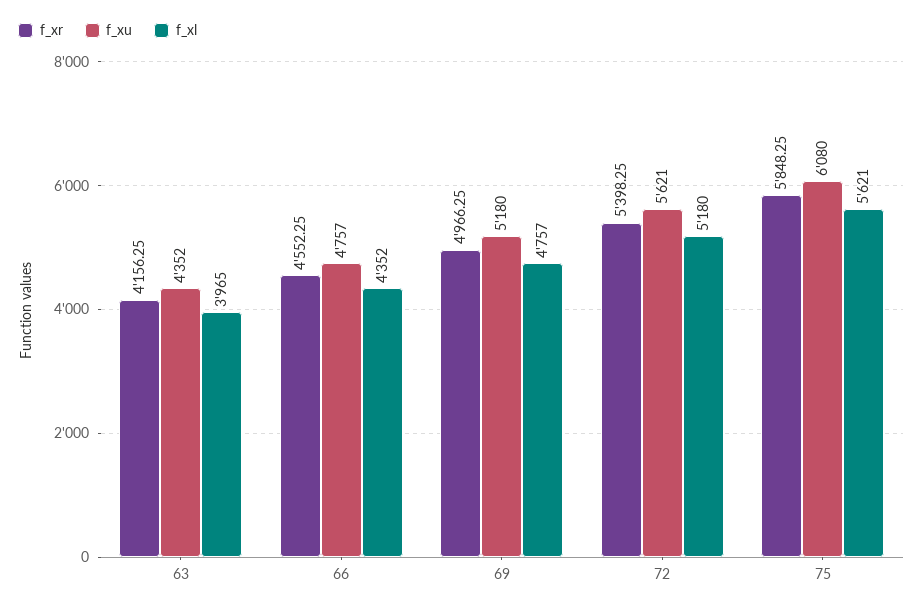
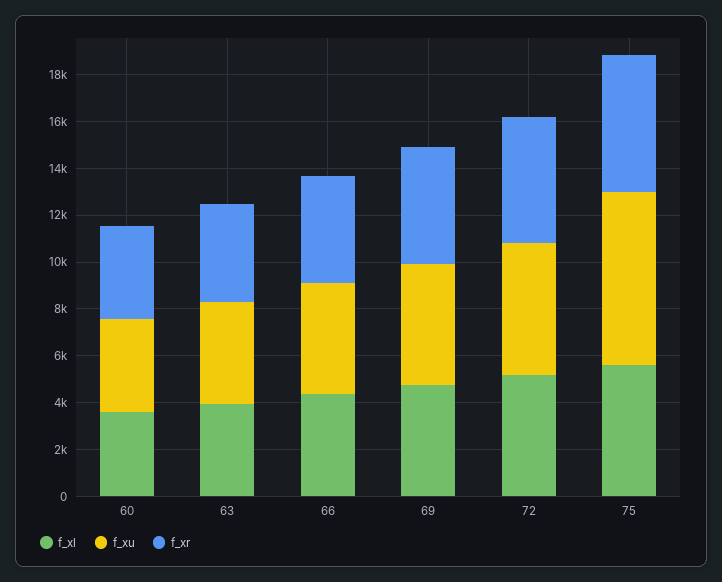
f_xu, 75: 6080 -> 7500
f_xl, 60: none -> 3500
f_xu, 60: none -> 4000
f_xr, 60: none -> 4000

